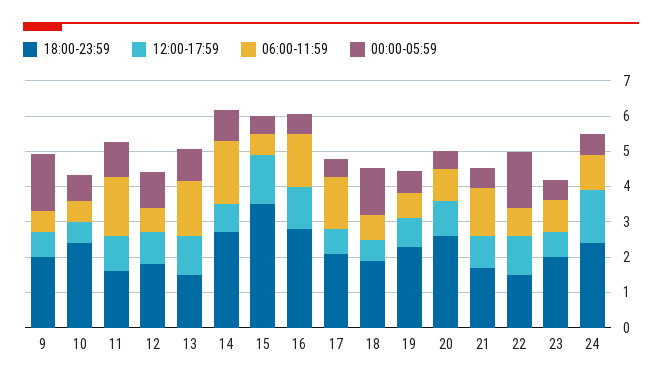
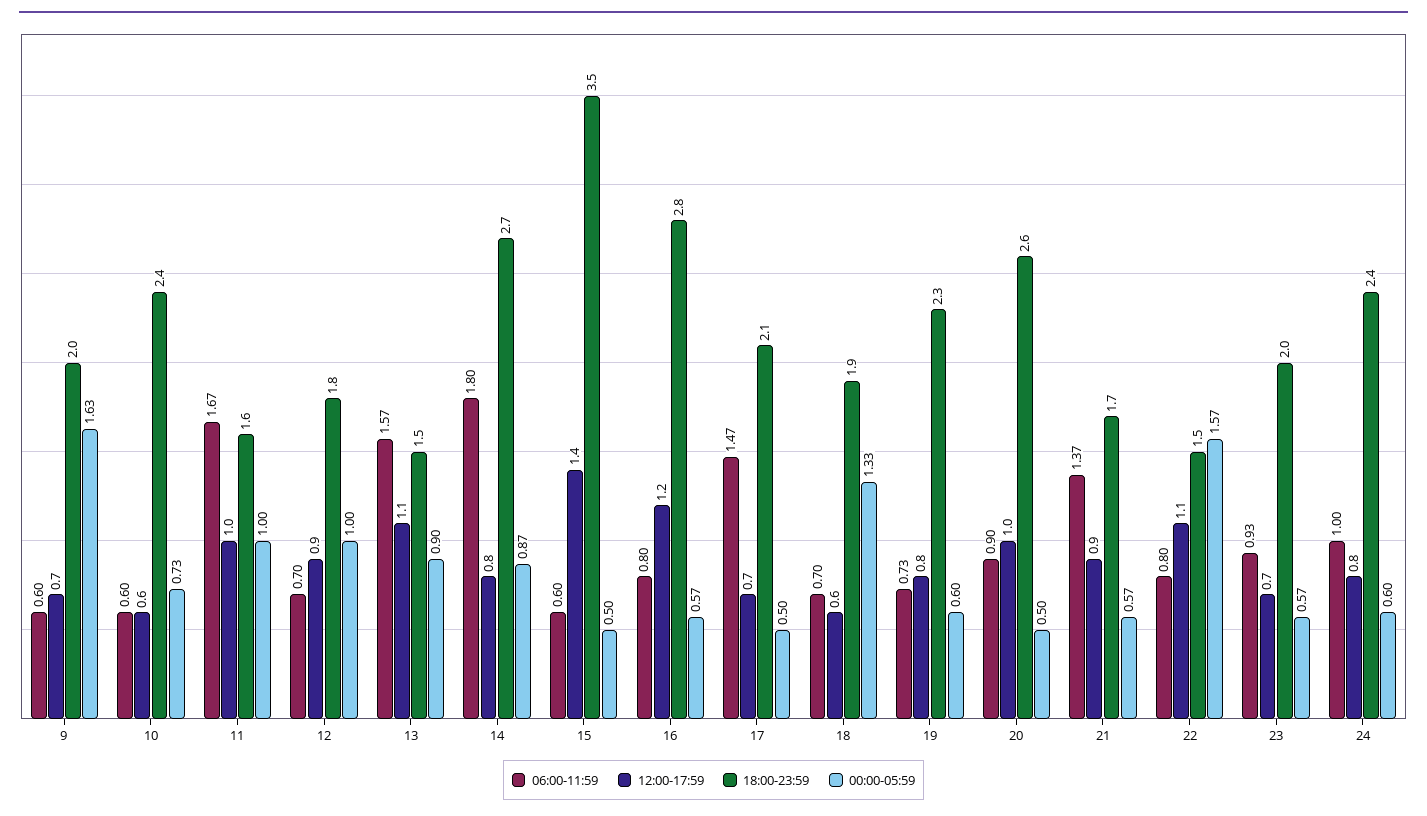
06:00-11:59, 16: 1.5 -> 0.8
12:00-17:59, 24: 1.5 -> 0.8

